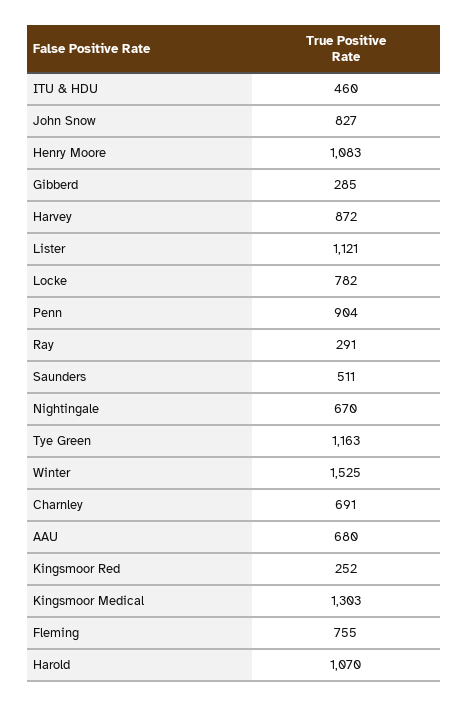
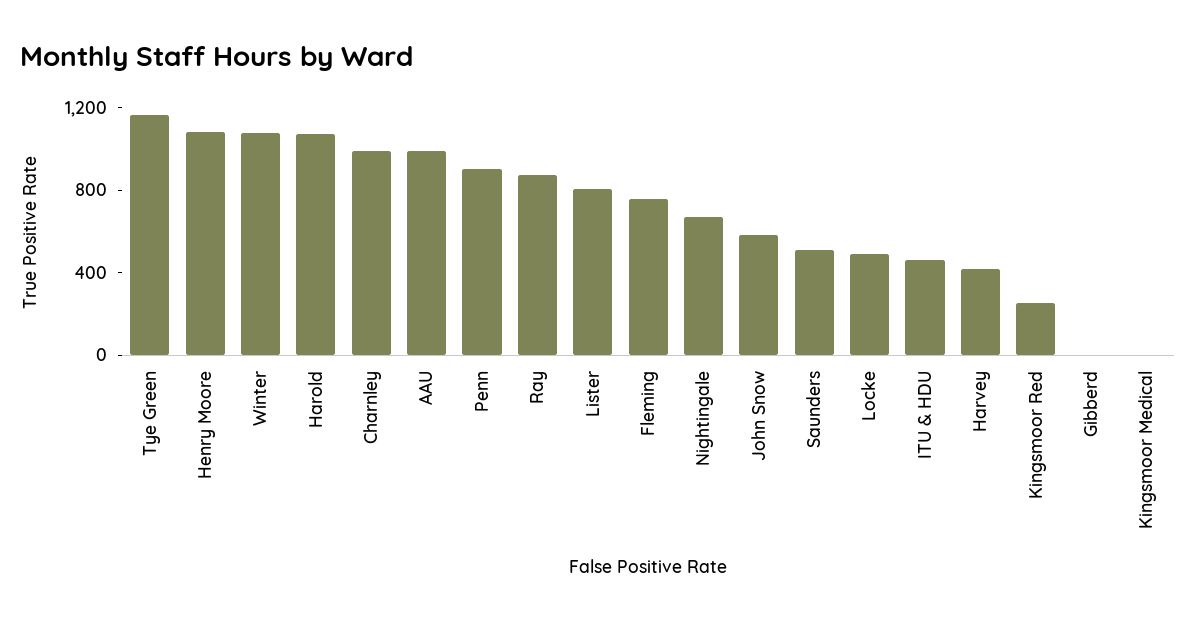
John Snow: 827 -> 600
Gibberd: 285 -> 0
Harvey: 872 -> 400
Lister: 1121 -> 800
Locke: 782 -> 500
Ray: 291 -> 900
Winter: 1525 -> 1100
Charnley: 691 -> 1000
AAU: 680 -> 1000
Kingsmoor Medical: 1303 -> 0

